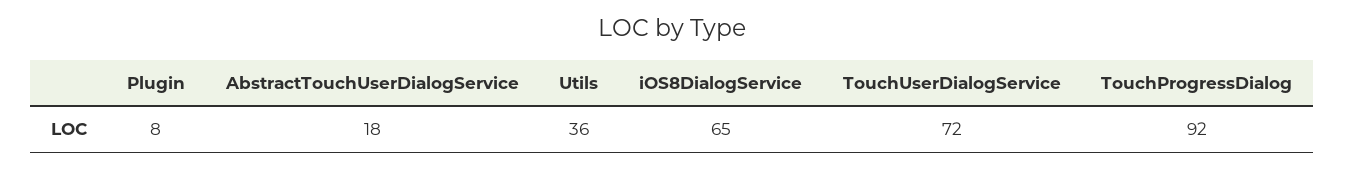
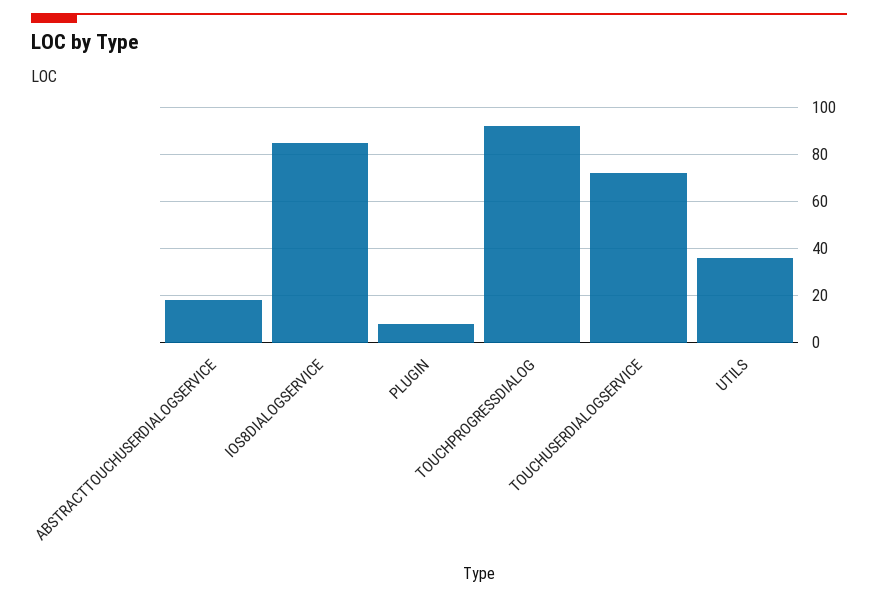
iOS8DialogService: 65 -> 85

